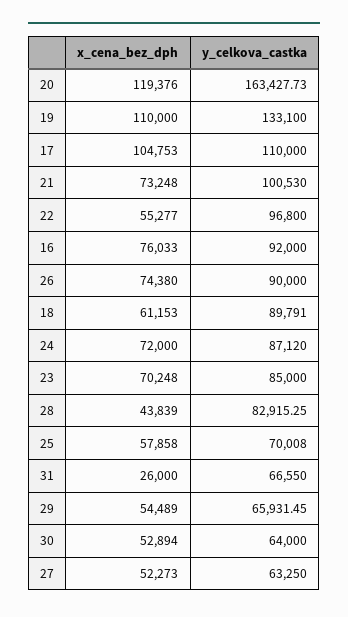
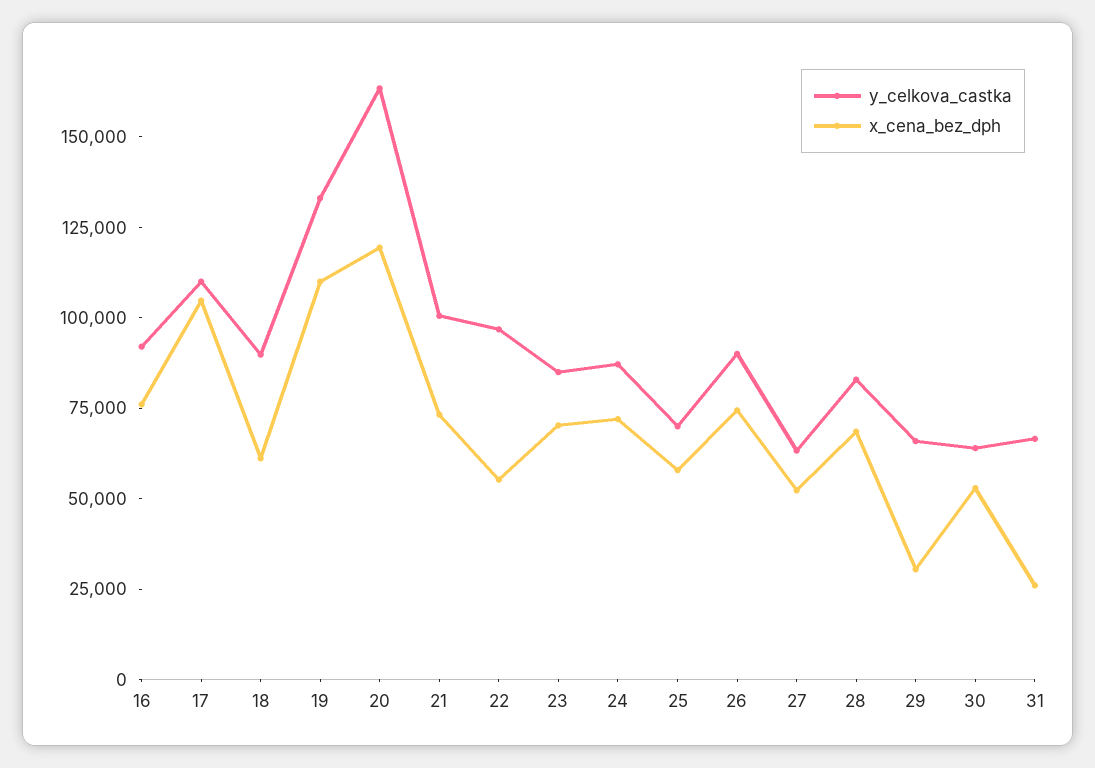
x_cena_bez_dph, 28: 43839 -> 70000
x_cena_bez_dph, 29: 54489 -> 30000

